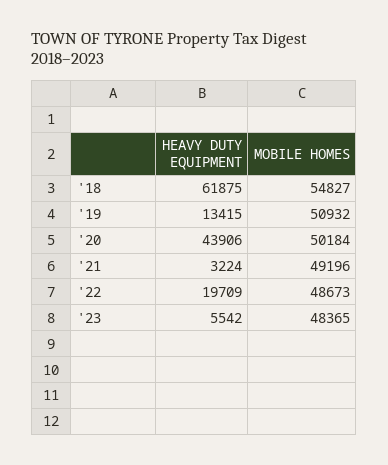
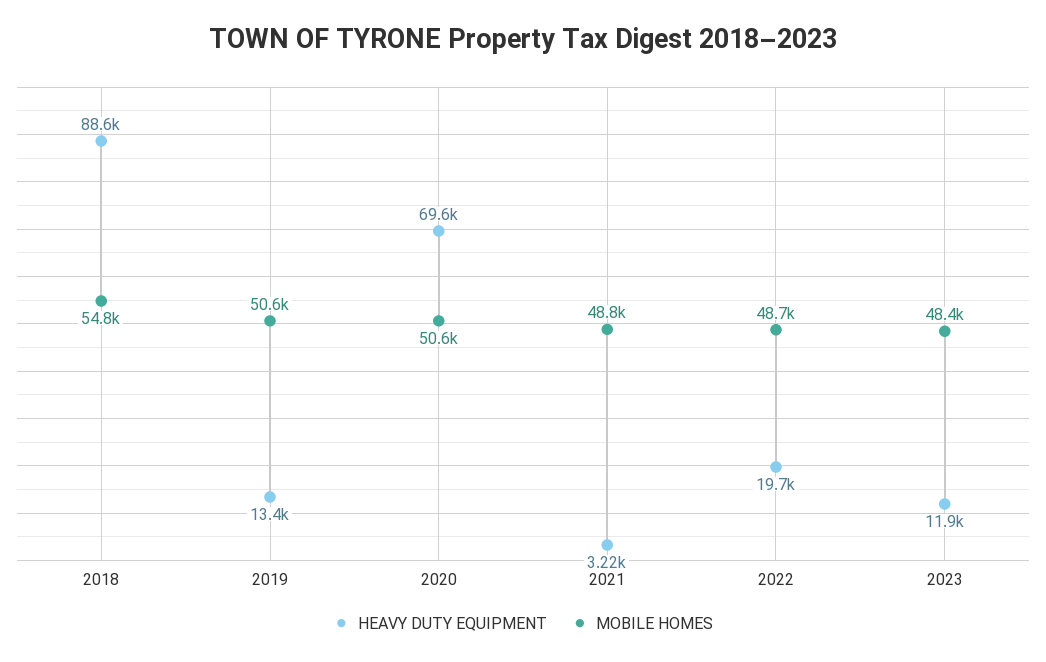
HEAVY DUTY EQUIPMENT, '18: 61875 -> 88600
MOBILE HOMES, '19: 50932 -> 50600
HEAVY DUTY EQUIPMENT, '20: 43906 -> 69600
MOBILE HOMES, '20: 50184 -> 50600
MOBILE HOMES, '21: 49196 -> 48800
HEAVY DUTY EQUIPMENT, '23: 5542 -> 11900

